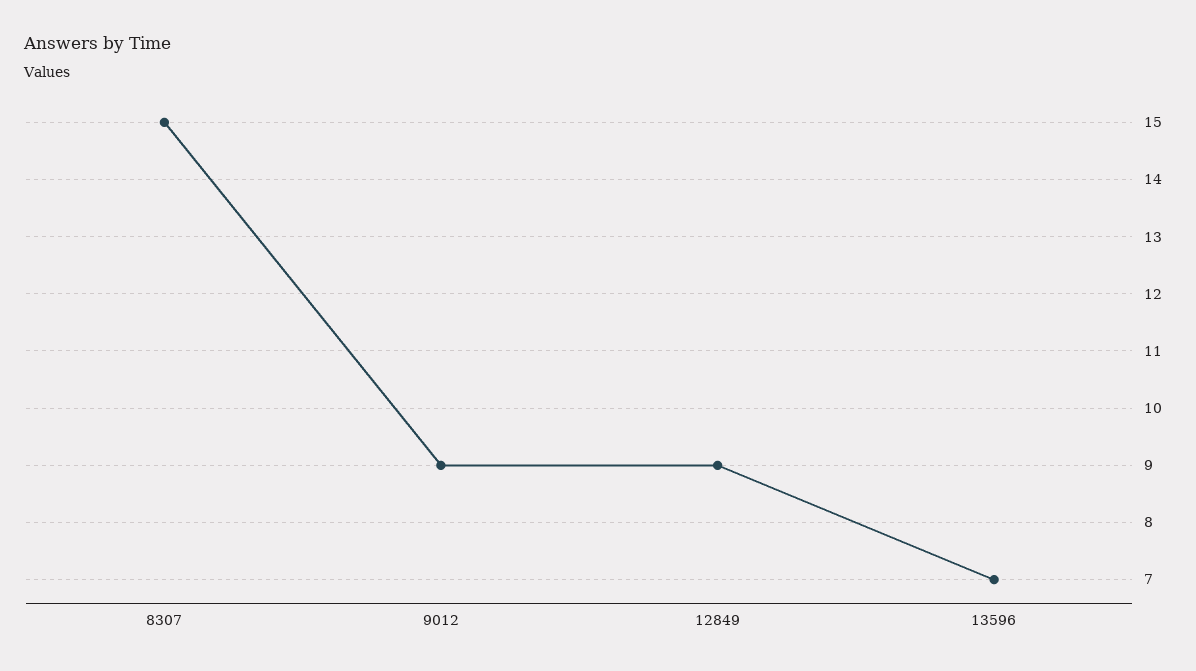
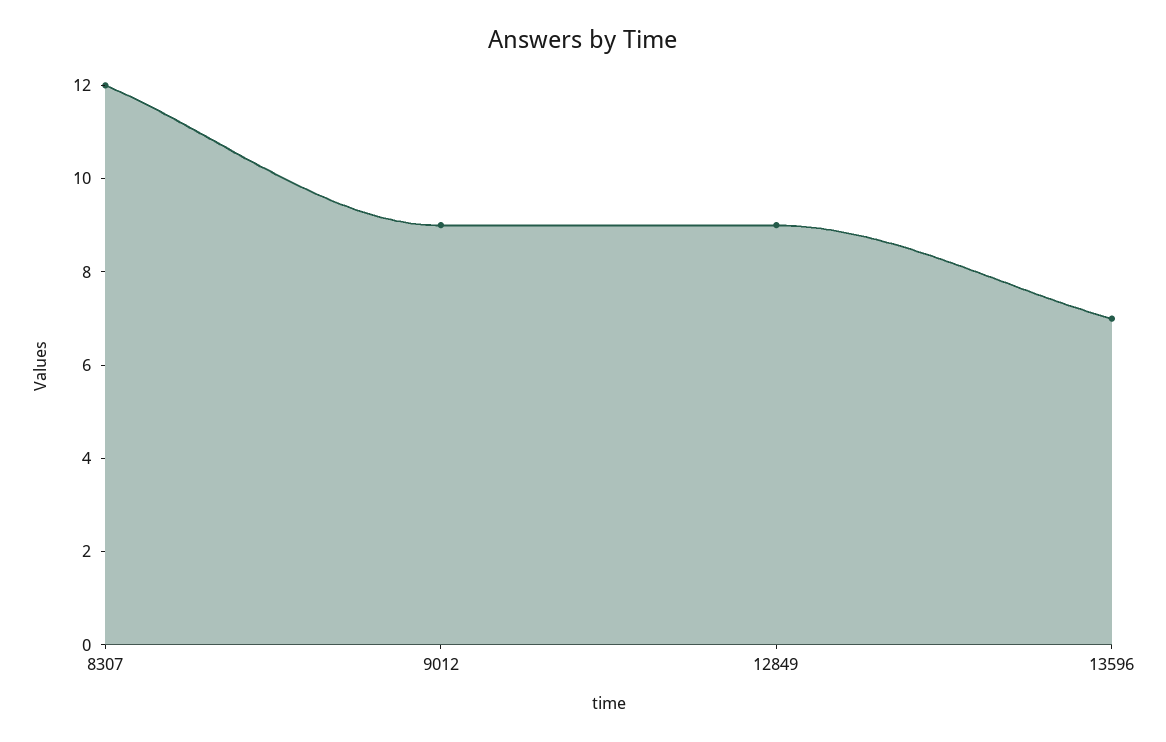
8307: 15 -> 12

